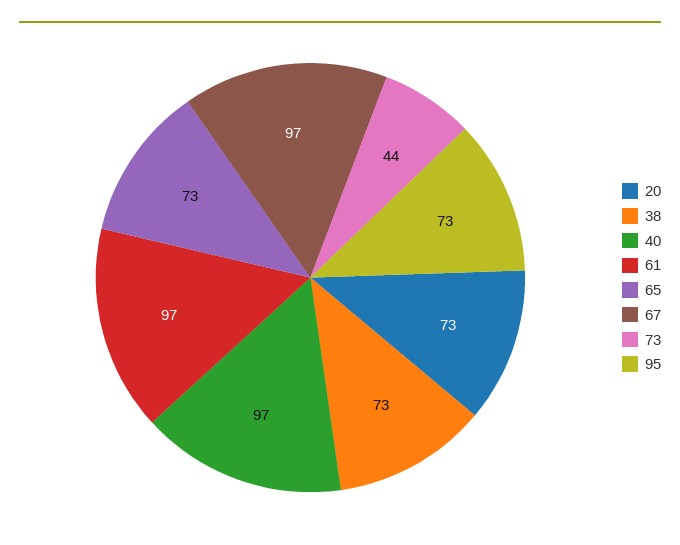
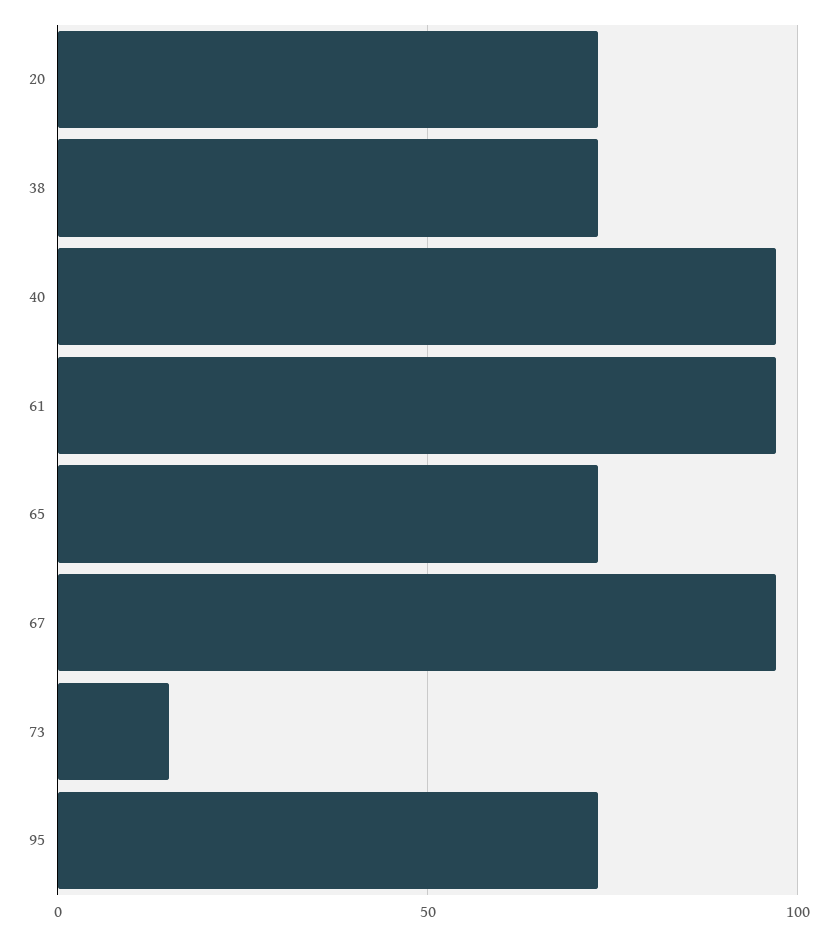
73: 44 -> 15

